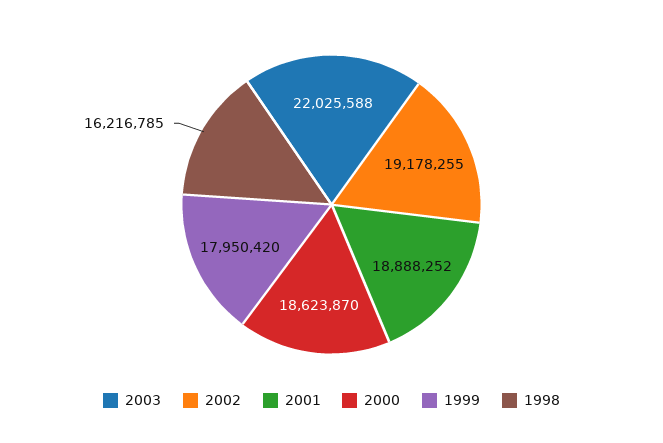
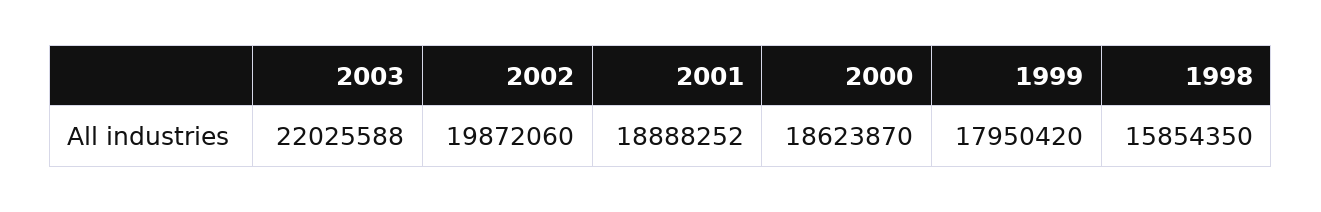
2002: 19178255 -> 19872060
1998: 16216785 -> 15854350

